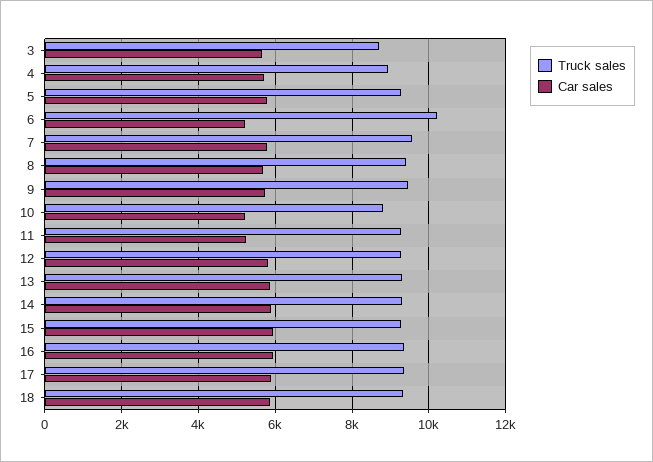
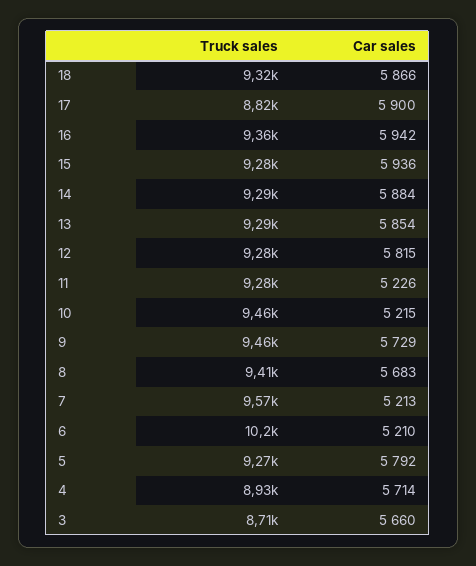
Car sales, 7: 5800 -> 5213
Truck sales, 10: 8800 -> 9460
Truck sales, 17: 9400 -> 8820

